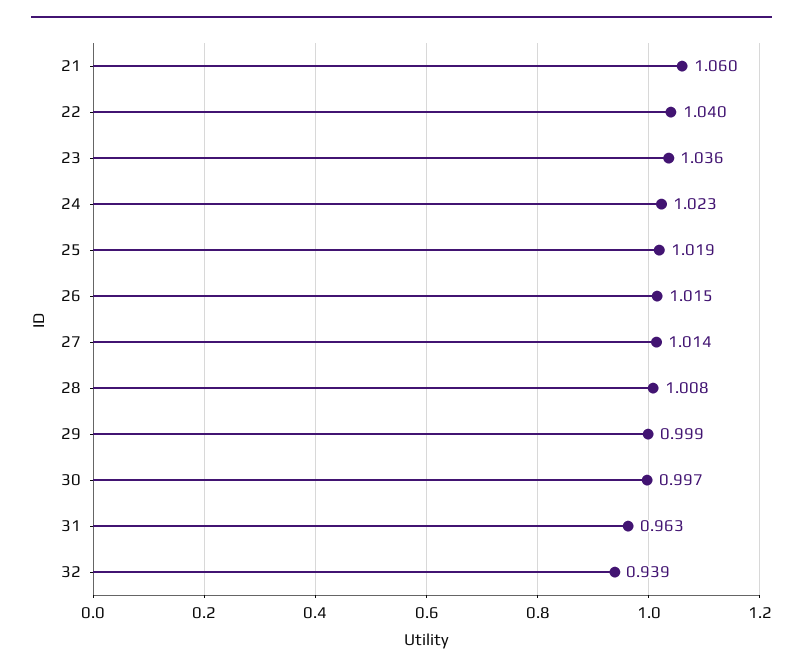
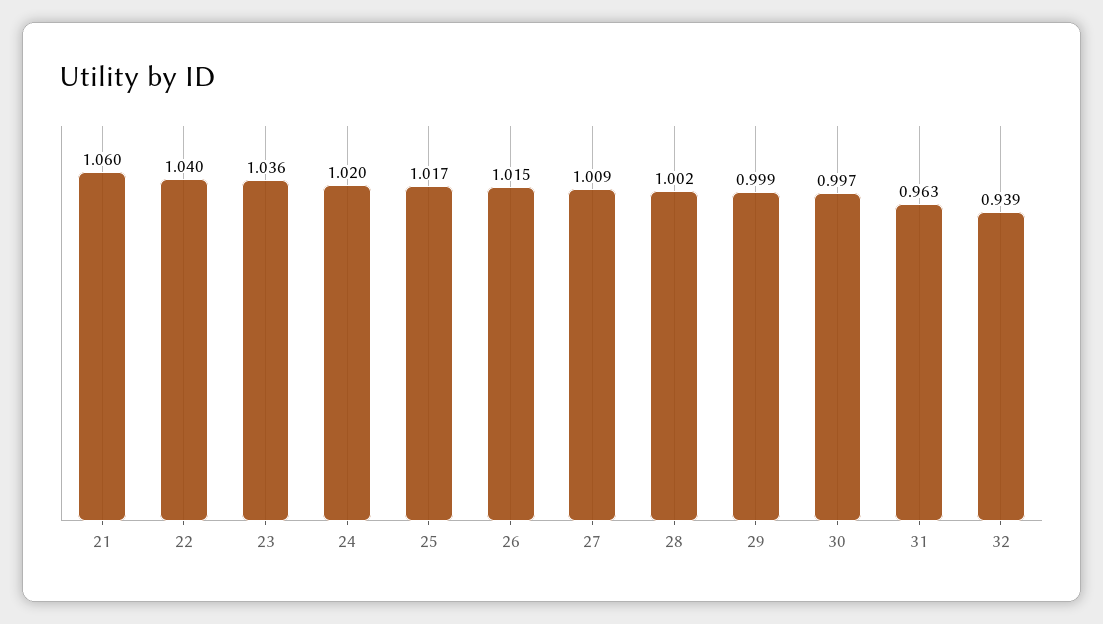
24: 1.023 -> 1.02
25: 1.019 -> 1.017
27: 1.014 -> 1.009
28: 1.008 -> 1.002

